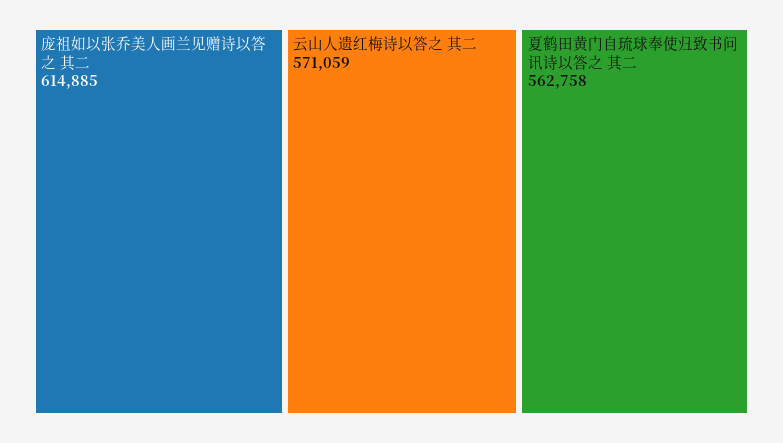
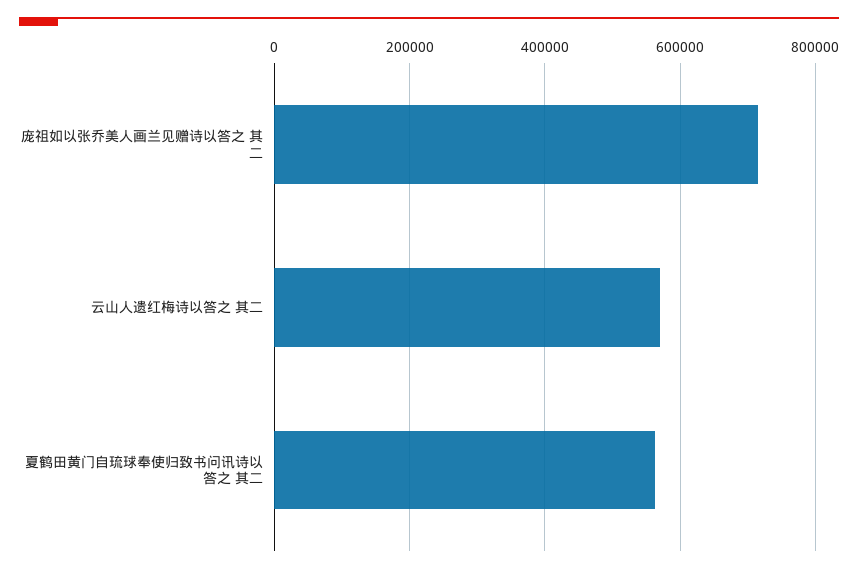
庞祖如以张乔美人画兰见赠诗以答之 其二: 614885 -> 720000

